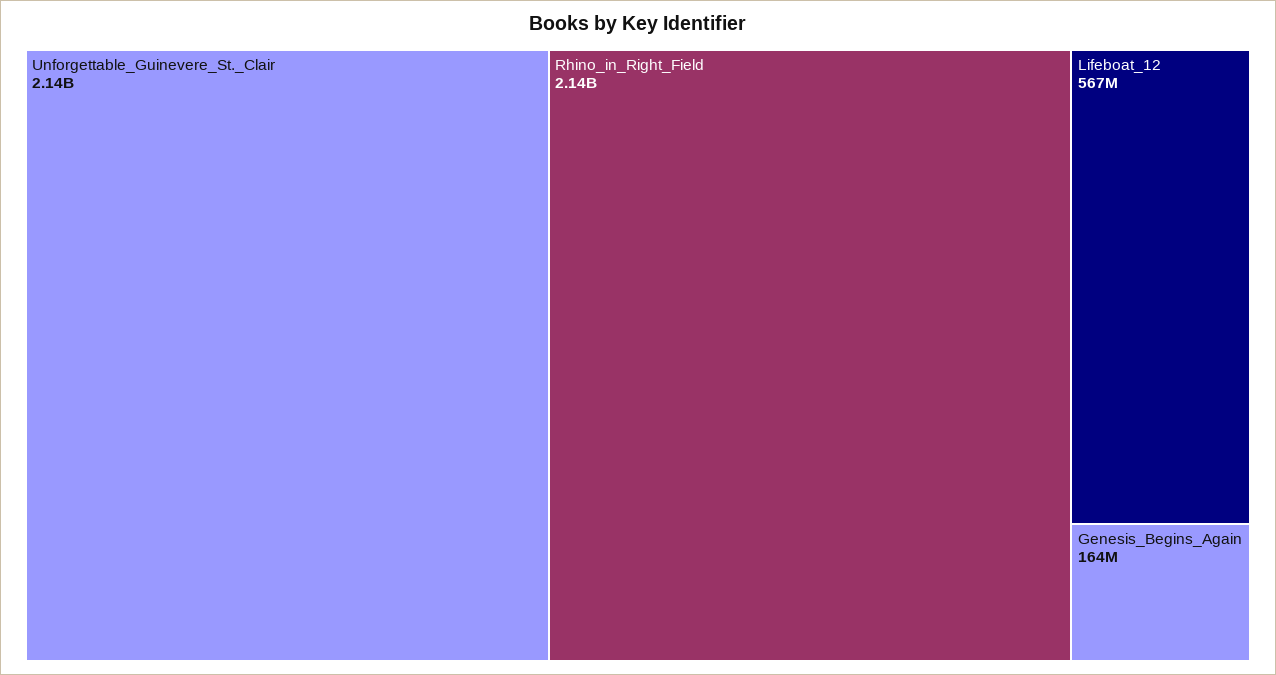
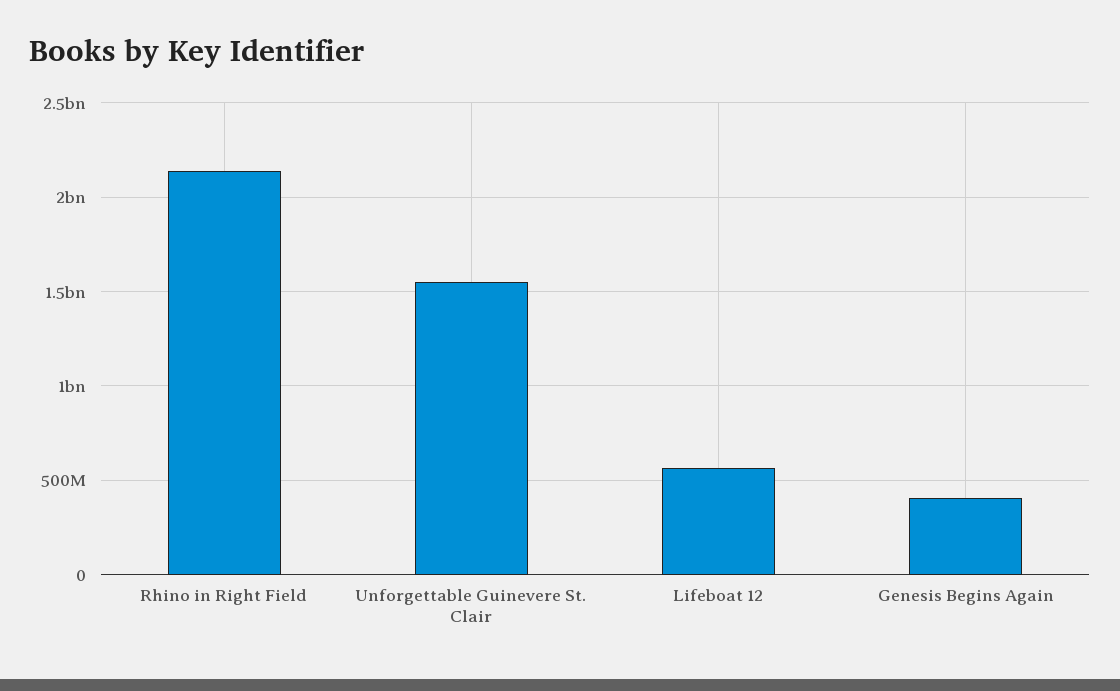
Unforgettable_Guinevere_St._Clair: 2140000000 -> 1550000000
Genesis_Begins_Again: 164000000 -> 400000000

